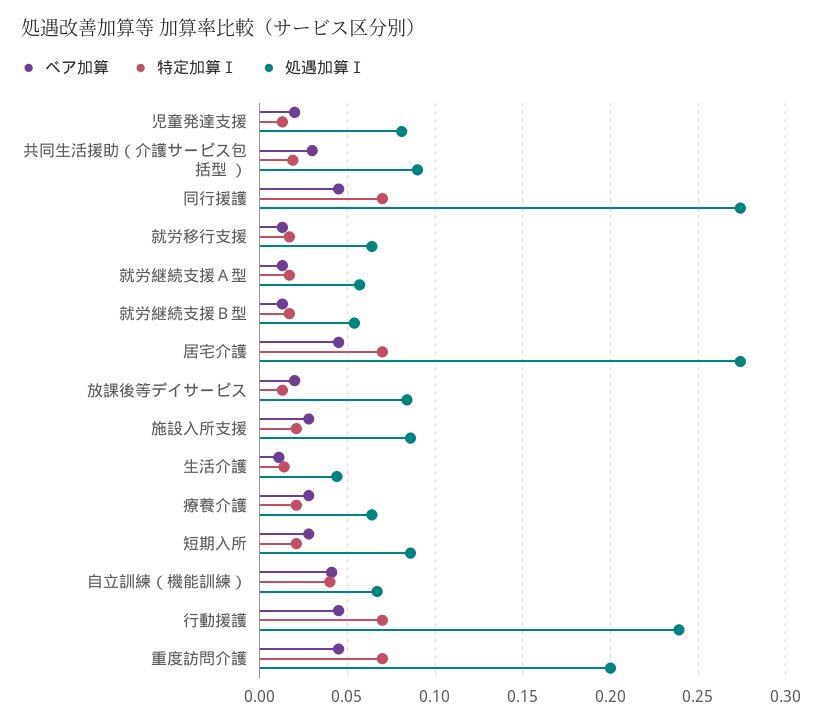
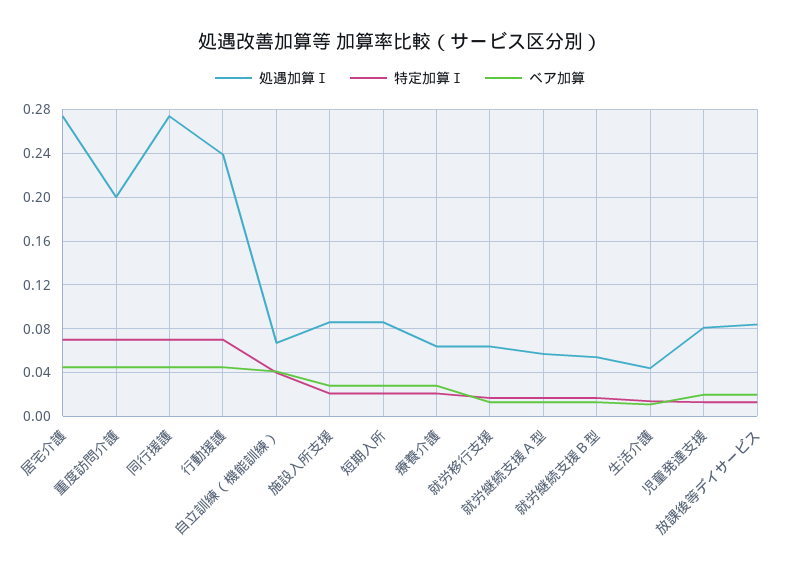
ベア加算, 共同生活援助（介護サービス包括型 ）: 0.03 -> none
特定加算Ⅰ, 共同生活援助（介護サービス包括型 ）: 0.02 -> none
処遇加算Ⅰ, 共同生活援助（介護サービス包括型 ）: 0.09 -> none

